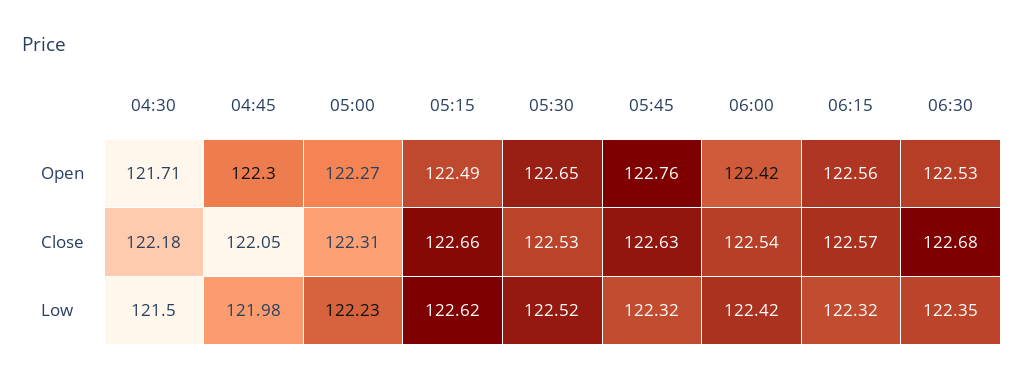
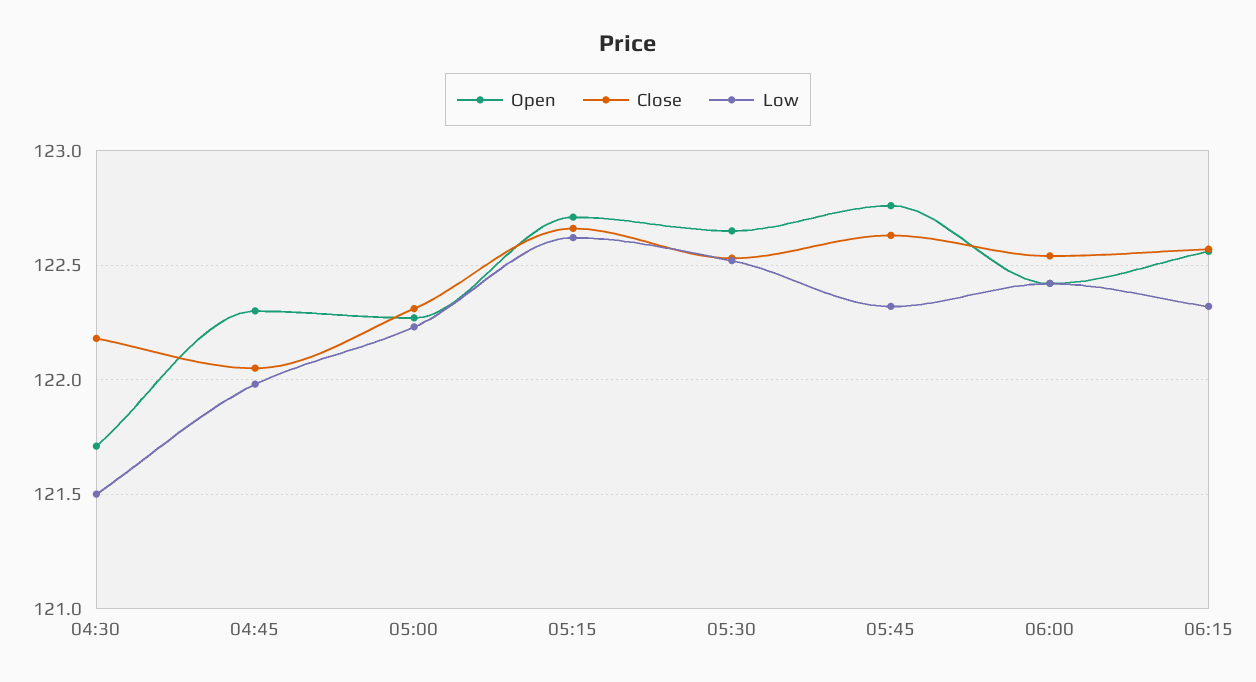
Open, 05:15: 122.49 -> 122.7
Open, 06:30: 122.53 -> none
Close, 06:30: 122.68 -> none
Low, 06:30: 122.35 -> none

